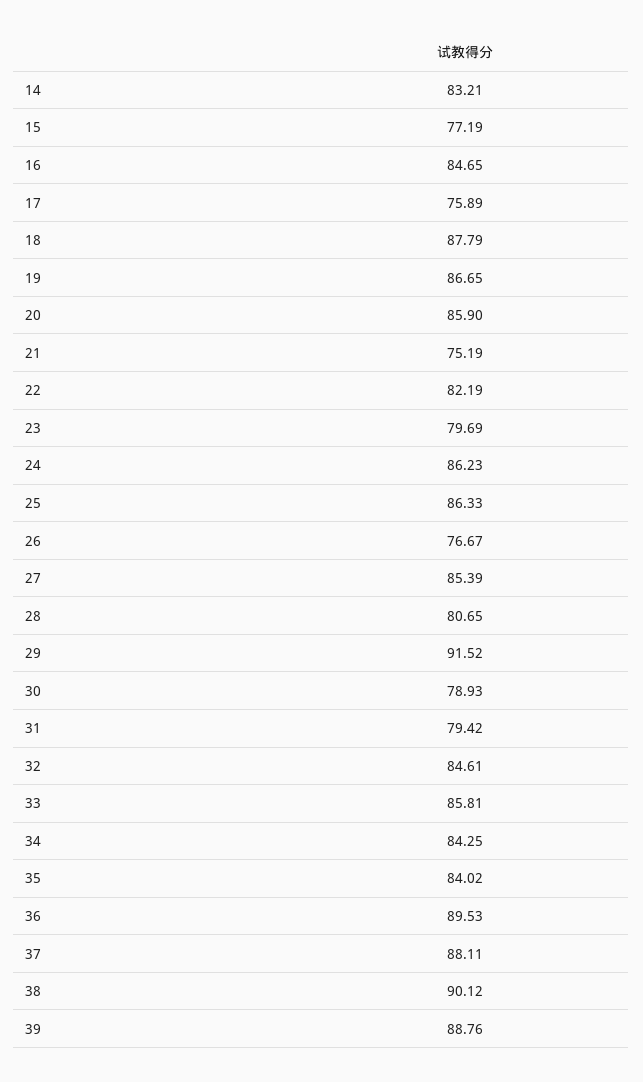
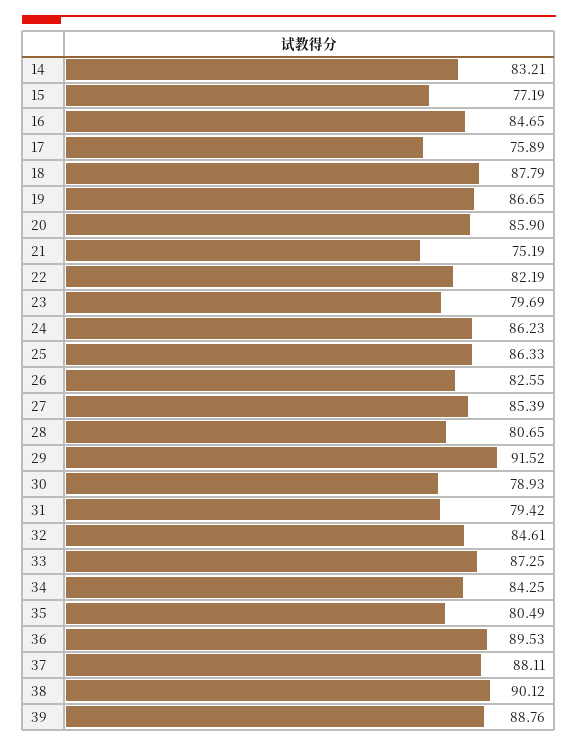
26: 76.67 -> 82.55
33: 85.81 -> 87.25
35: 84.02 -> 80.49

